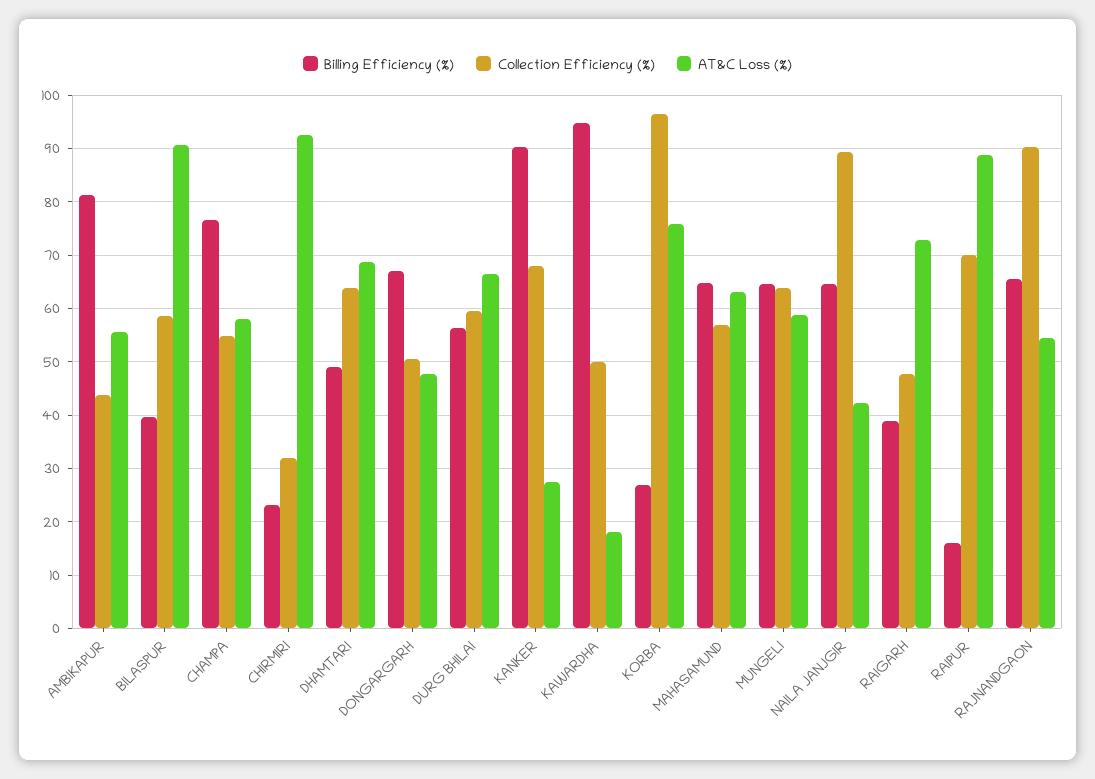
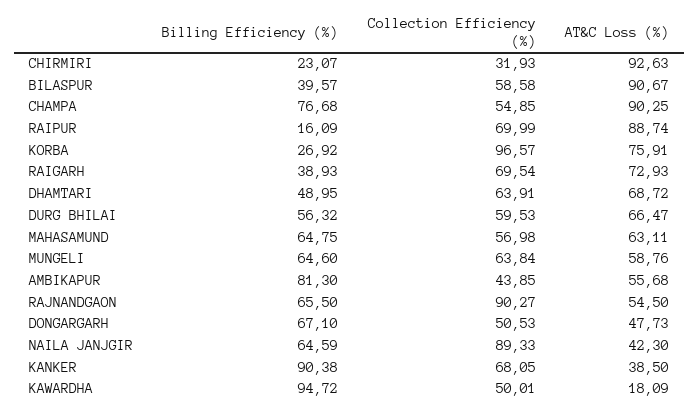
AT&C Loss (%), CHAMPA: 58 -> 90.25
AT&C Loss (%), KANKER: 28 -> 38.5
Collection Efficiency (%), RAIGARH: 48 -> 69.54

